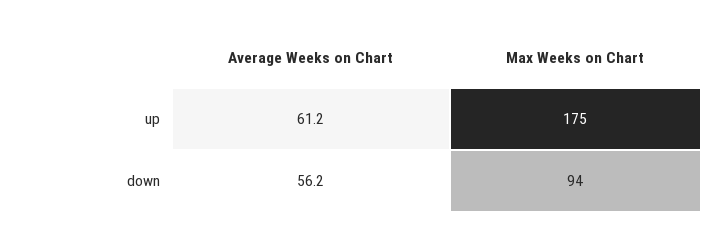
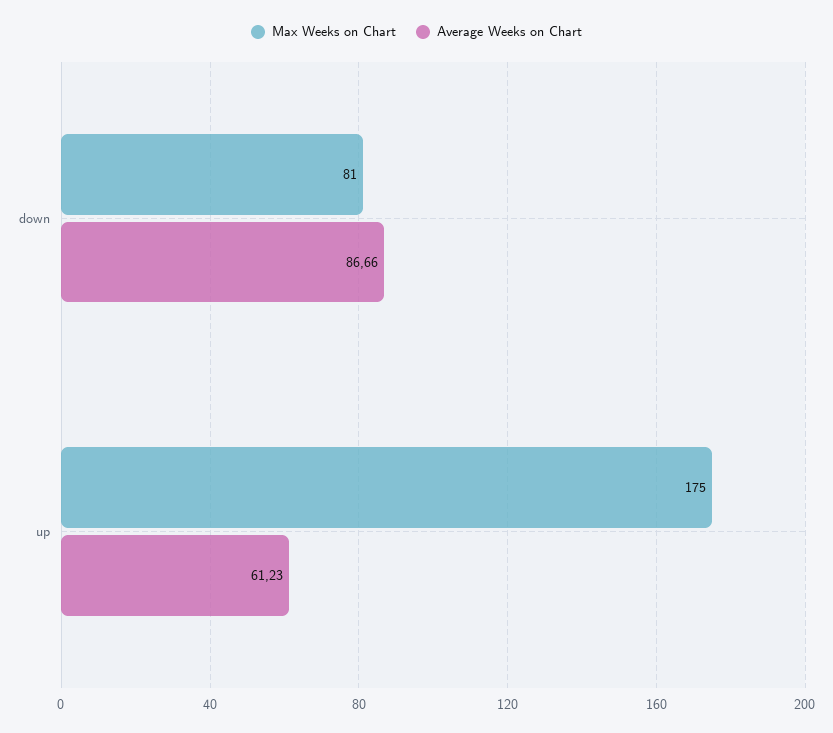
Average Weeks on Chart, down: 56.2 -> 86.66
Max Weeks on Chart, down: 94 -> 81

